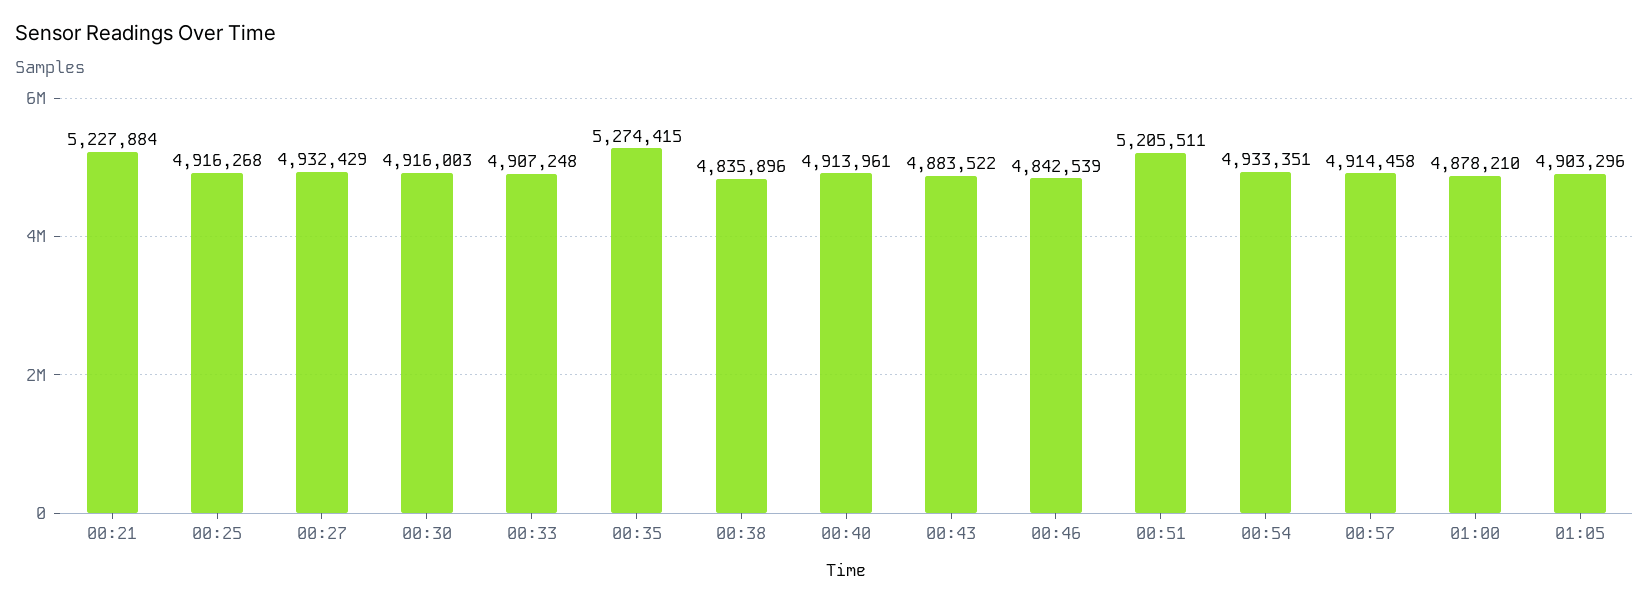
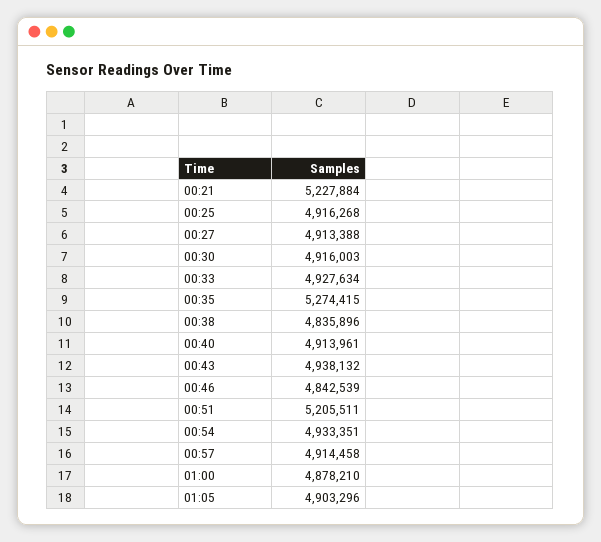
00:27: 4932429 -> 4913388
00:33: 4907248 -> 4927634
00:43: 4883522 -> 4938132

